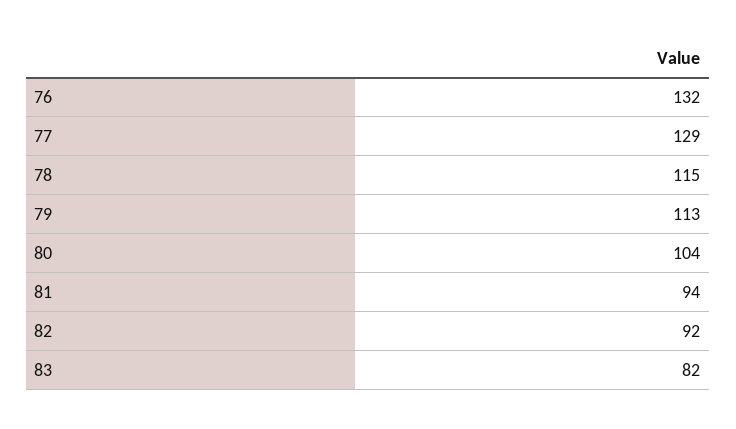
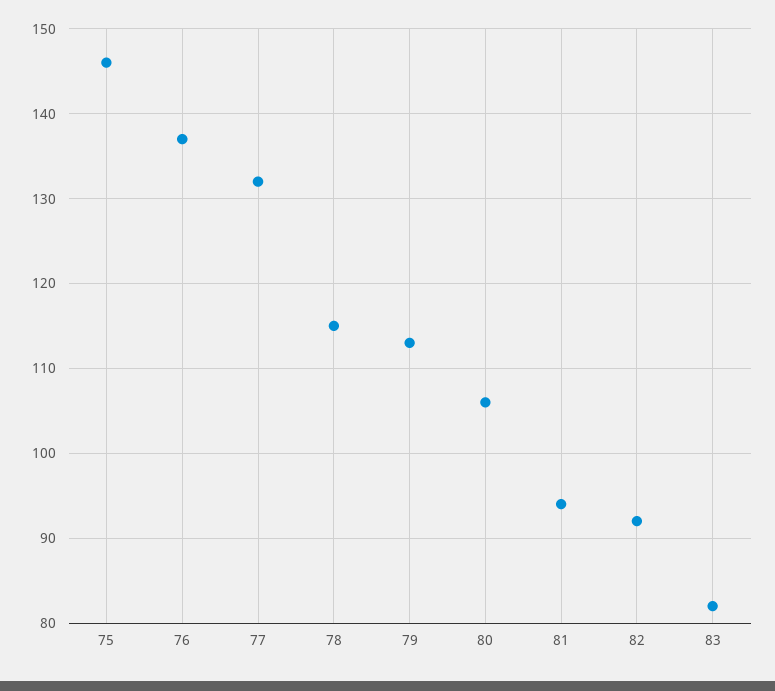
76: 132 -> 137
77: 129 -> 132
80: 104 -> 106
75: none -> 146

